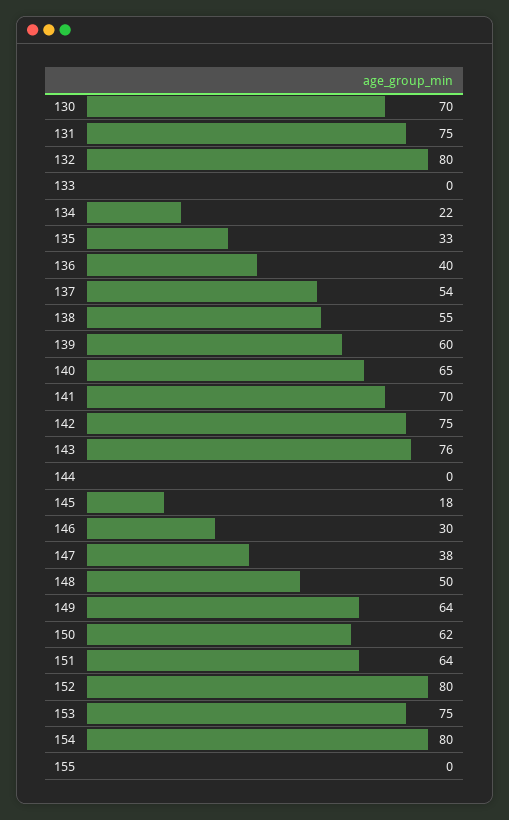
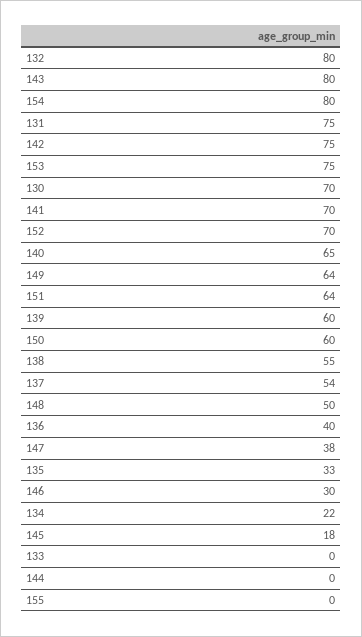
143: 76 -> 80
150: 62 -> 60
152: 80 -> 70

